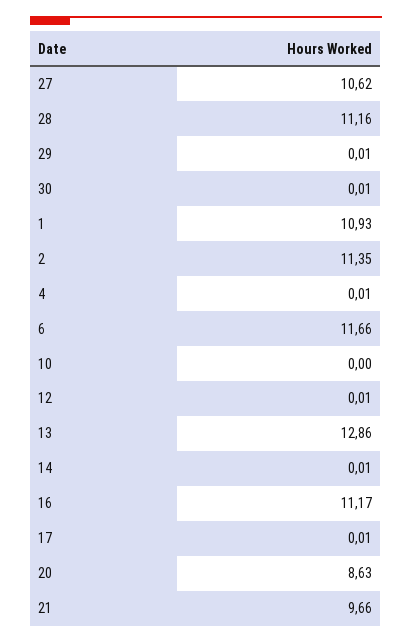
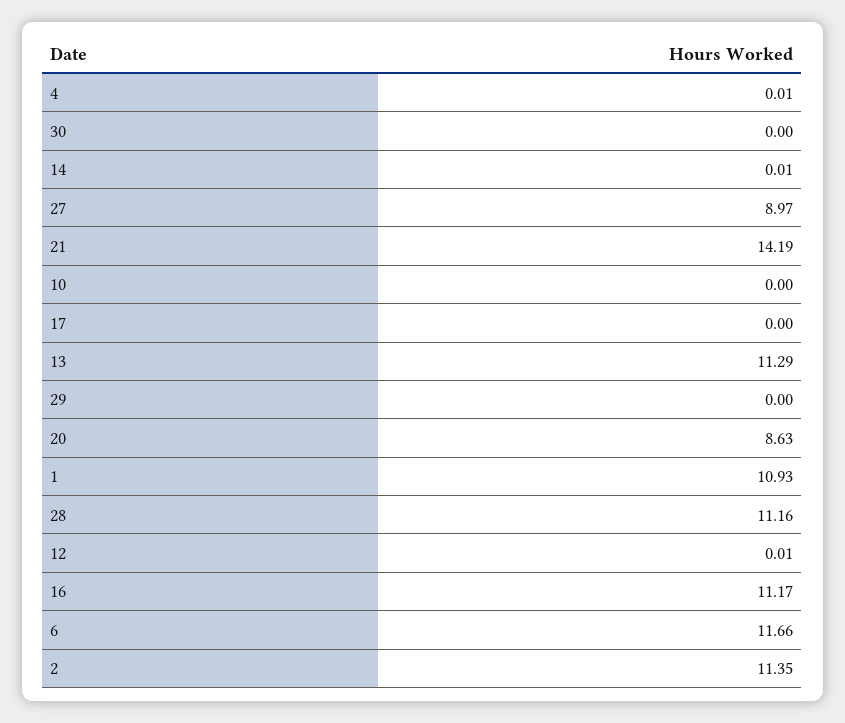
27: 10.62 -> 8.97
29: 0.01 -> 0
30: 0.01 -> 0
13: 12.86 -> 11.29
17: 0.01 -> 0
21: 9.66 -> 14.19

